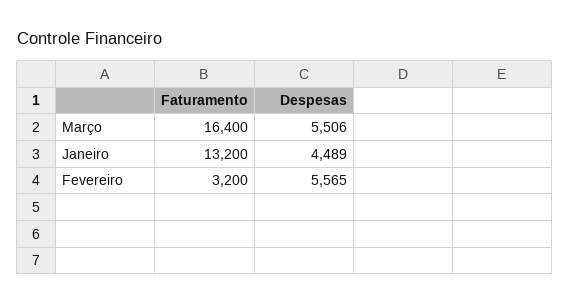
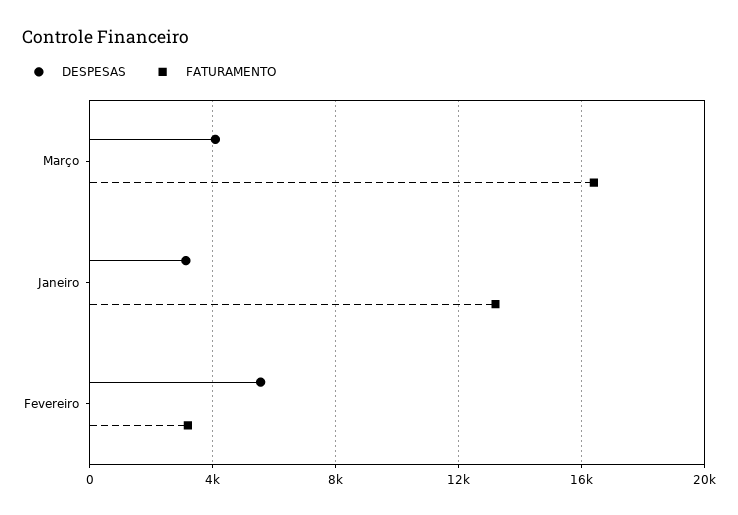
Despesas, Março: 5506 -> 4000
Despesas, Janeiro: 4489 -> 3000

